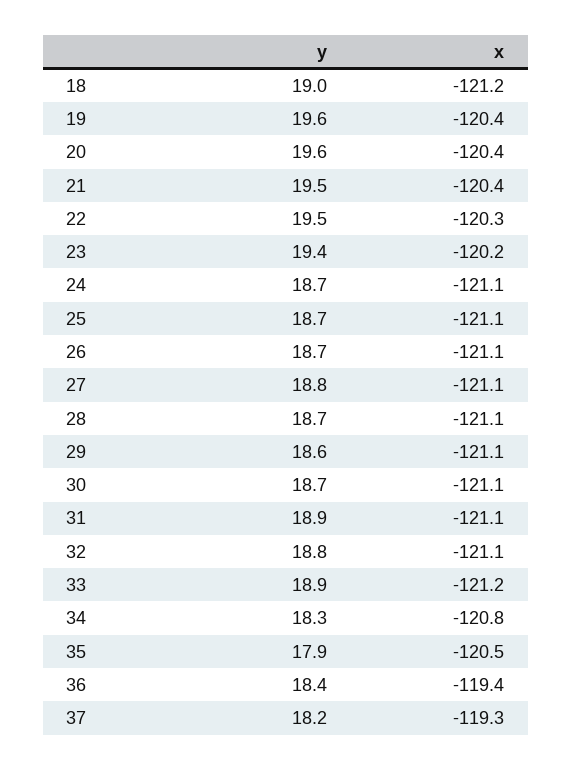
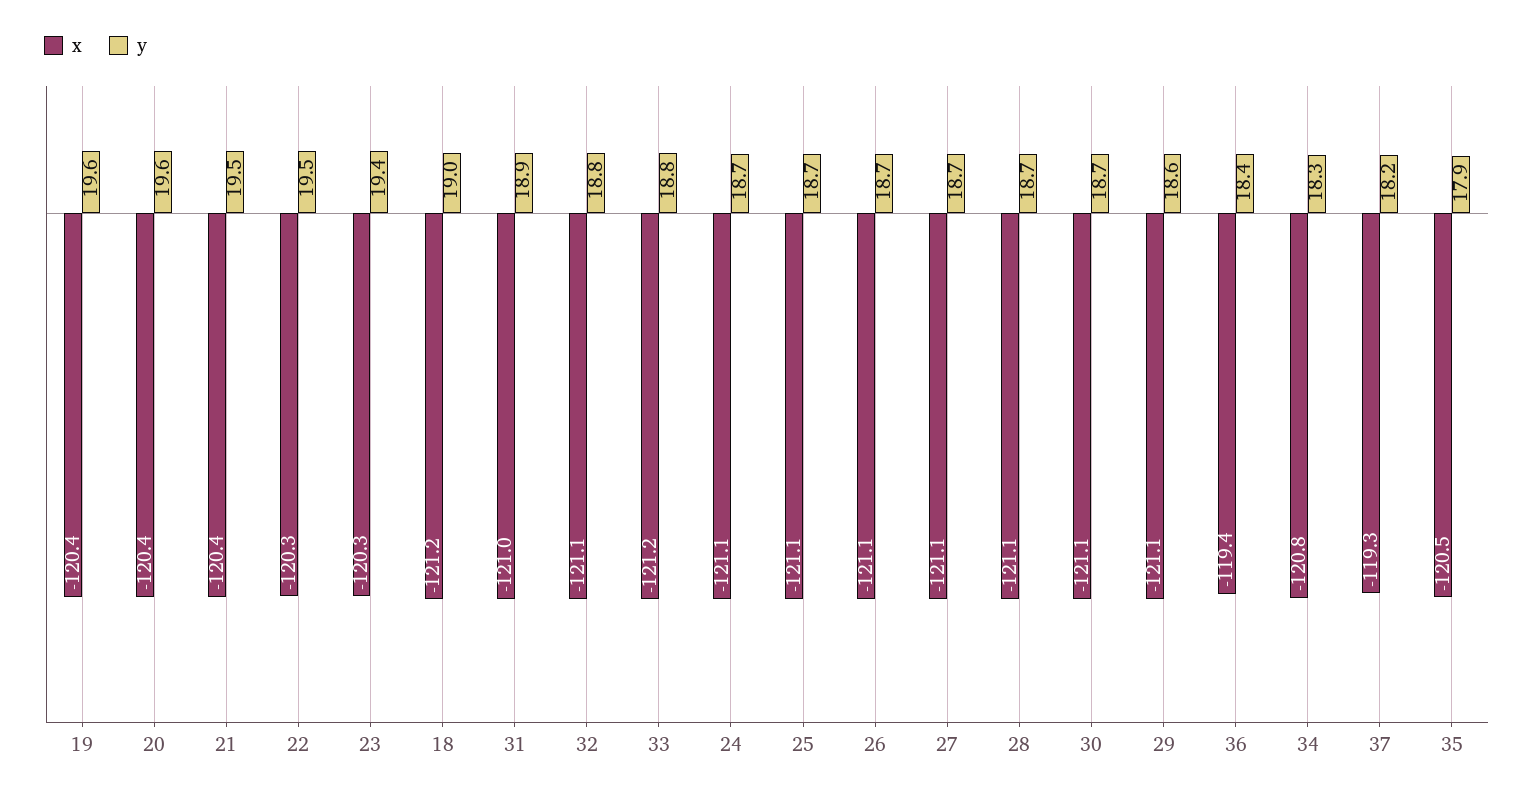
x, 23: -120.2 -> -120.3
y, 27: 18.8 -> 18.7
x, 31: -121.1 -> -121
y, 33: 18.9 -> 18.8

